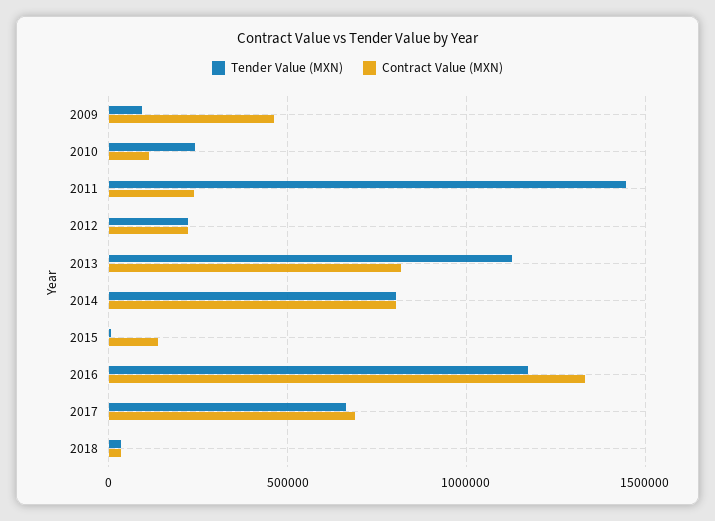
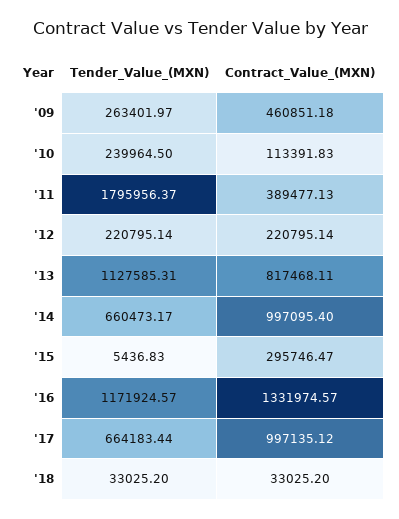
Tender Value (MXN), 2009: 100000 -> 263401.97
Tender Value (MXN), 2011: 1450000 -> 1795956.37
Contract Value (MXN), 2011: 250000 -> 389477.13
Tender Value (MXN), 2014: 800000 -> 660473.17
Contract Value (MXN), 2014: 800000 -> 997095.4
Contract Value (MXN), 2015: 150000 -> 295746.47
Contract Value (MXN), 2017: 700000 -> 997135.12

